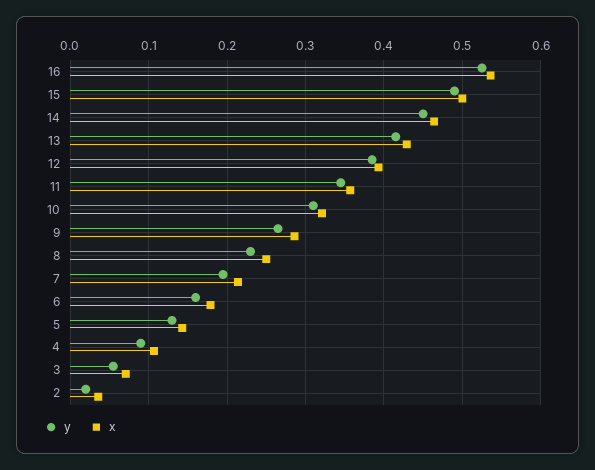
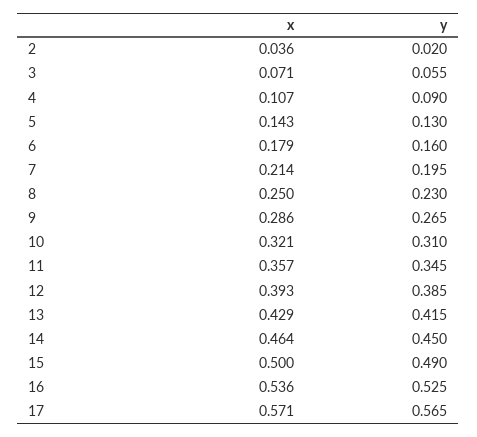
x, 17: none -> 0.571
y, 17: none -> 0.565

